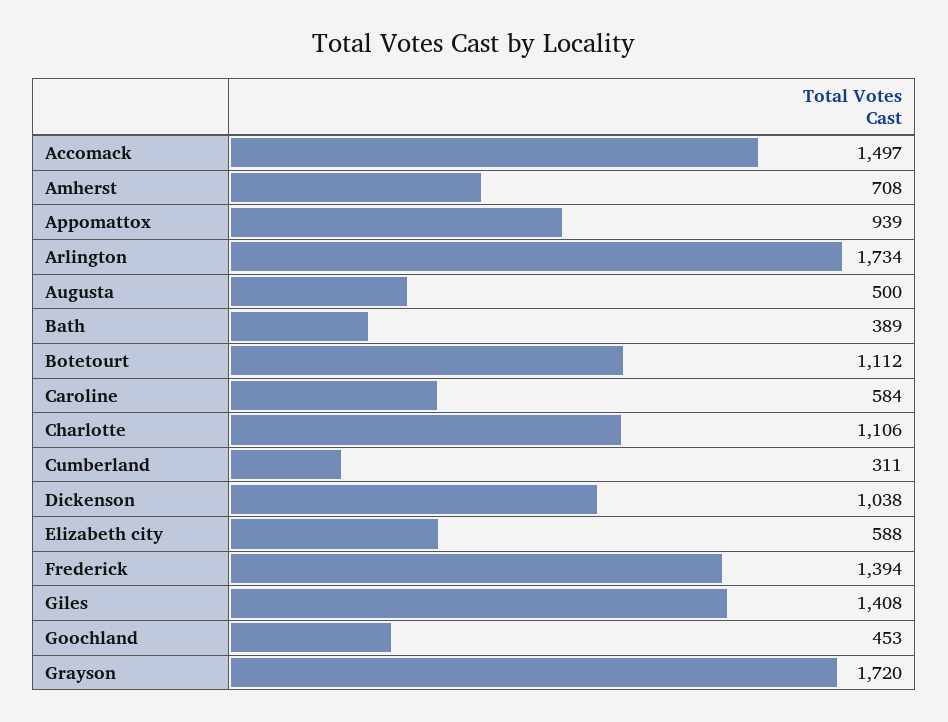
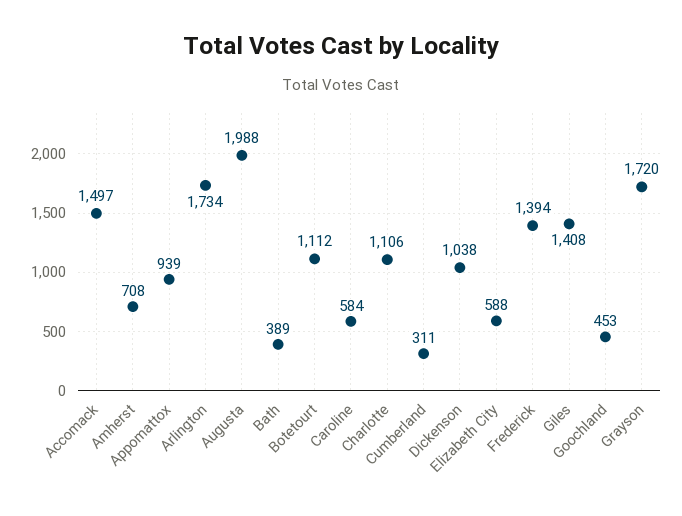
Augusta: 500 -> 1988

